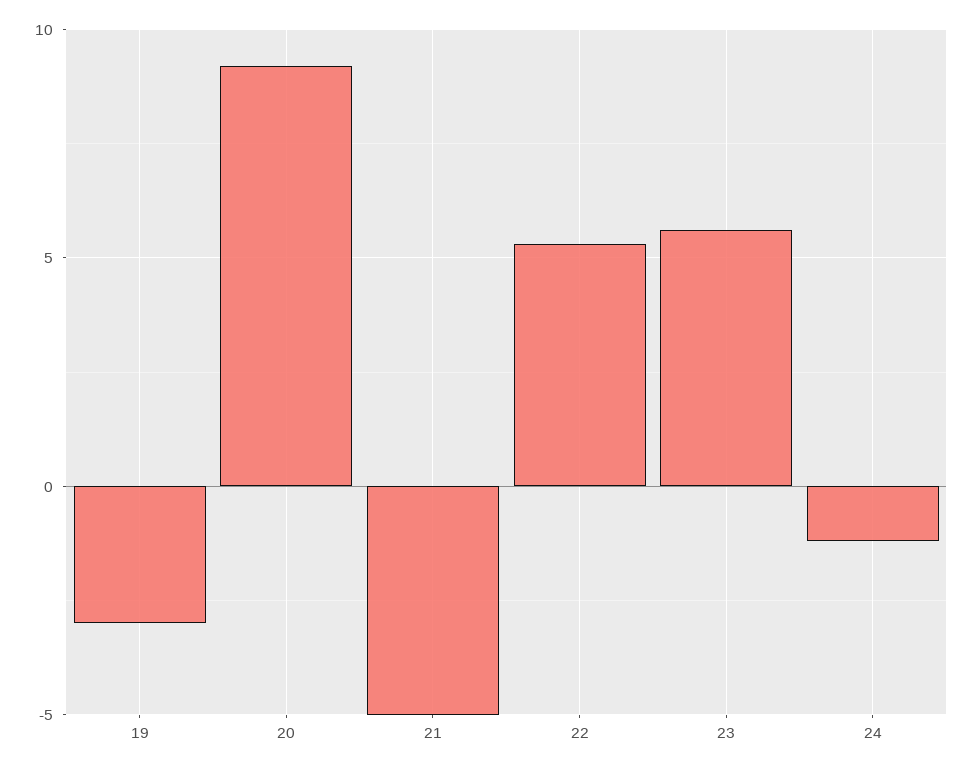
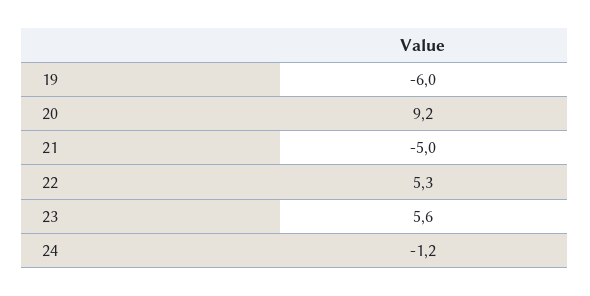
19: -3 -> -6

